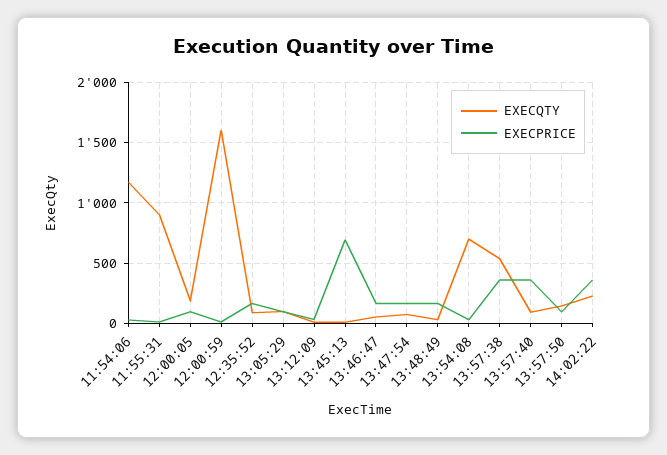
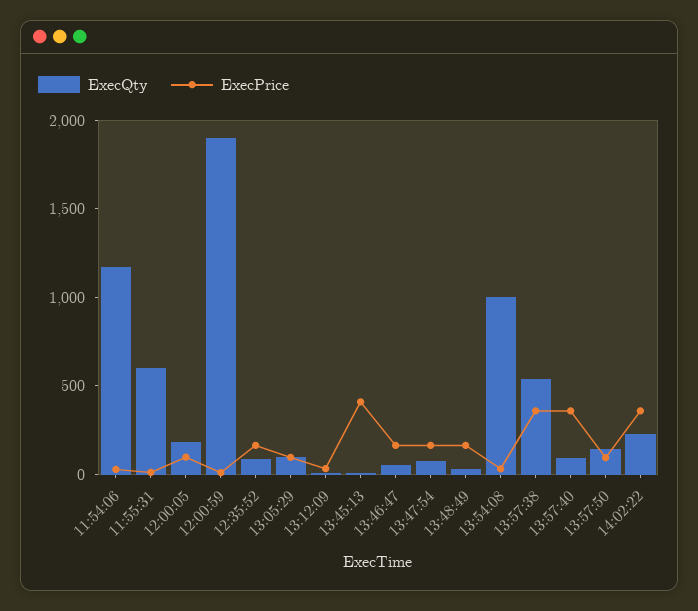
EXECQTY, 11:55:31: 900 -> 600
EXECQTY, 12:00:59: 1600 -> 1900
EXECPRICE, 13:45:13: 700 -> 400
EXECQTY, 13:54:08: 700 -> 1000

